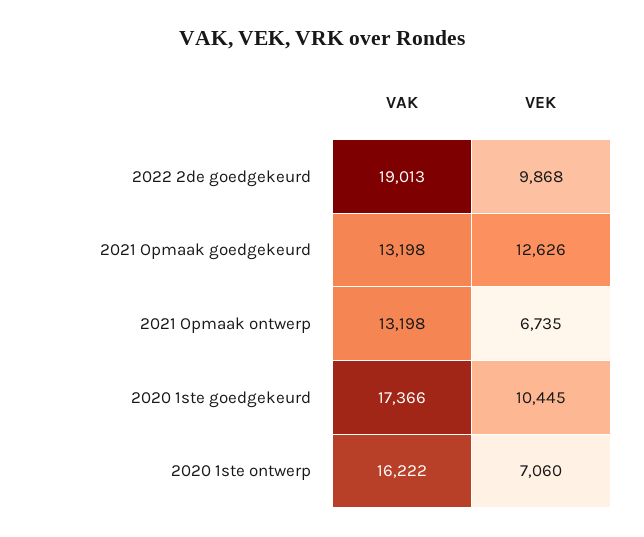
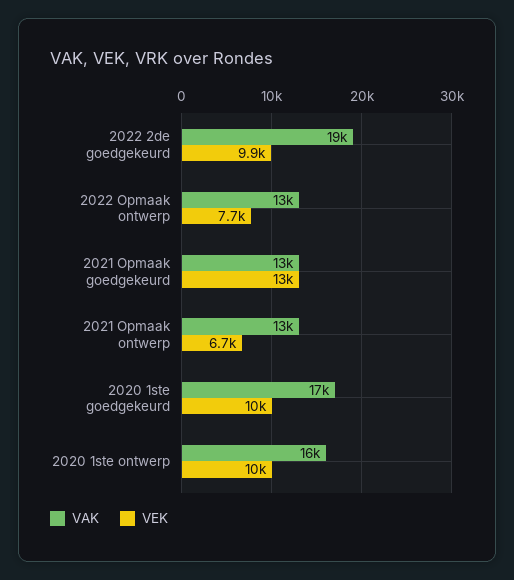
VEK, 2020 1ste ontwerp: 7060 -> 10000
VAK, 2022 Opmaak ontwerp: none -> 13000
VEK, 2022 Opmaak ontwerp: none -> 7700

